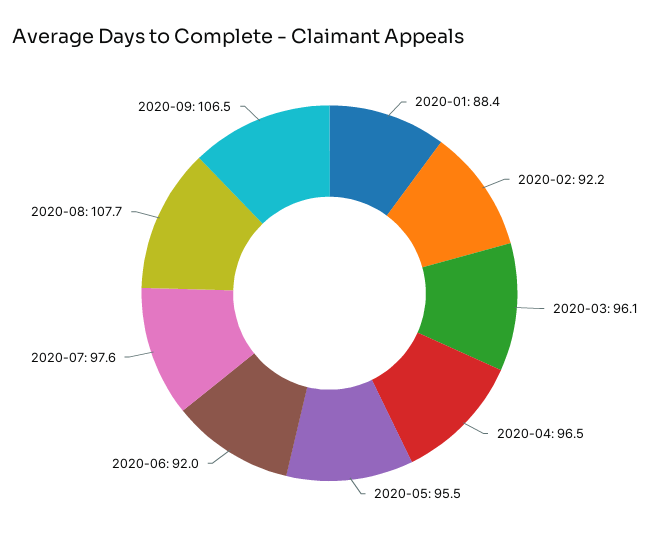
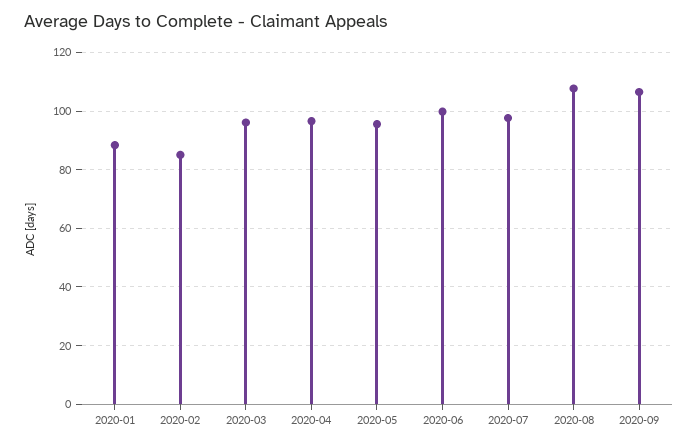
2020-02: 92.2 -> 85
2020-06: 92 -> 100

